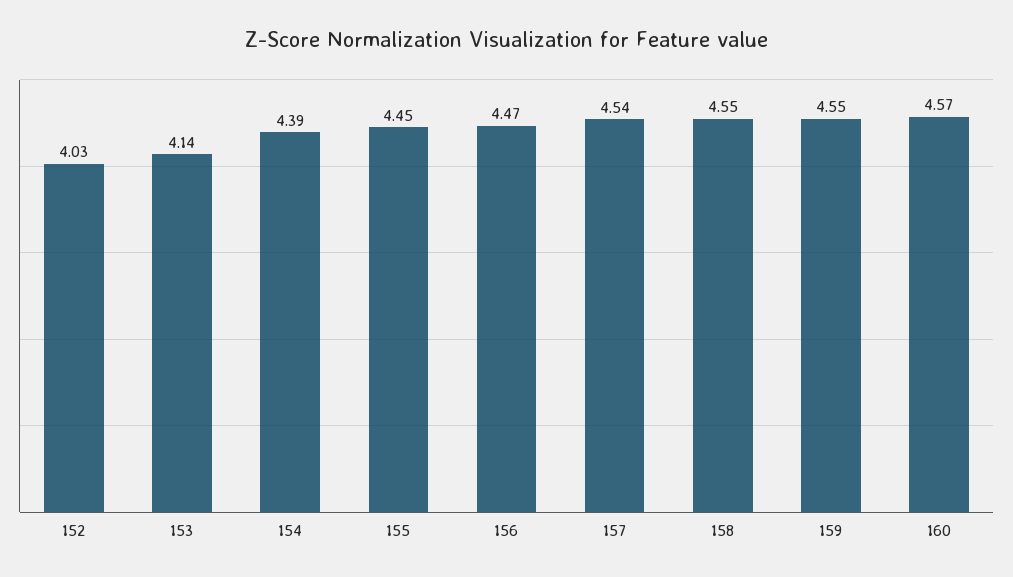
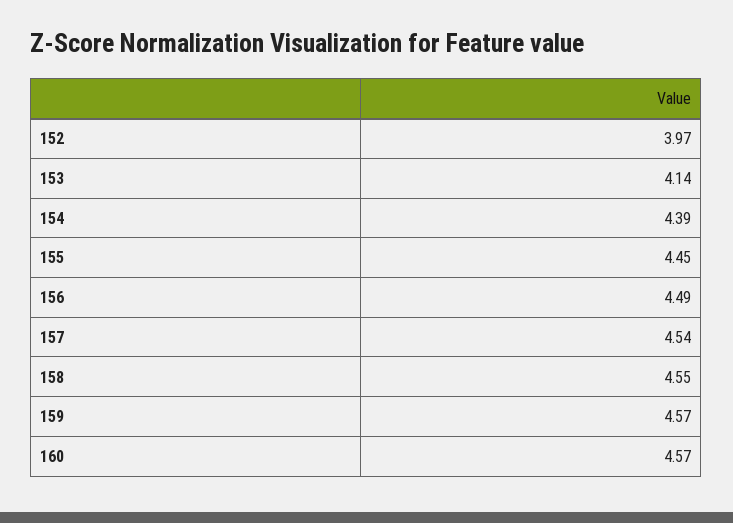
152: 4.03 -> 3.97
156: 4.47 -> 4.49
159: 4.55 -> 4.57

